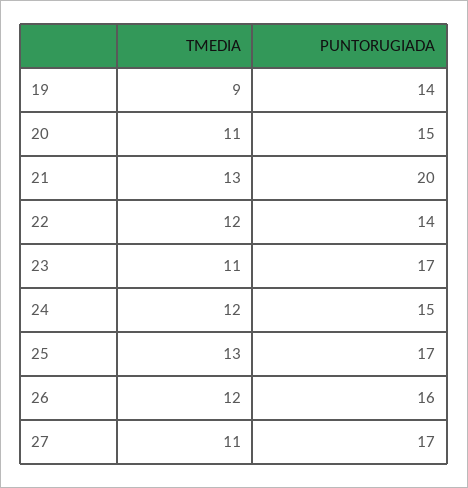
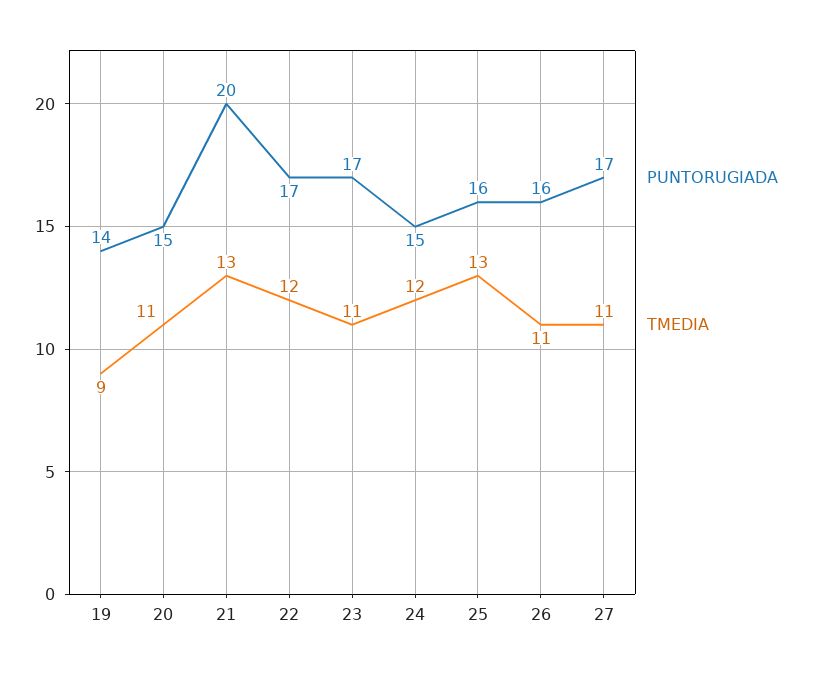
PUNTORUGIADA, 22: 14 -> 17
PUNTORUGIADA, 25: 17 -> 16
TMEDIA, 26: 12 -> 11

